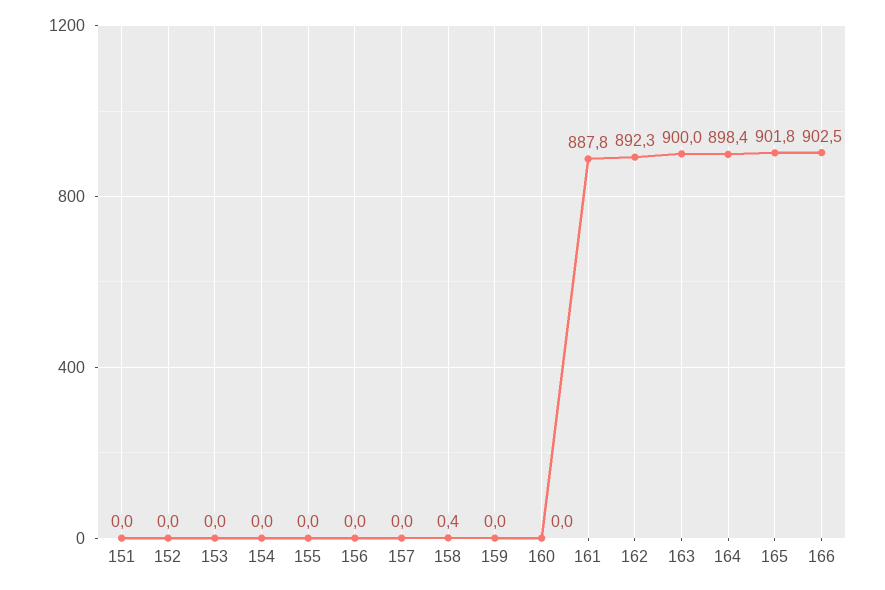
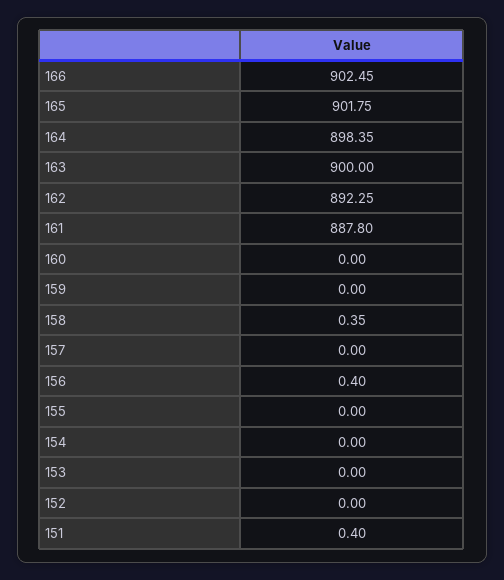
151: 0 -> 0.4
156: 0 -> 0.4

